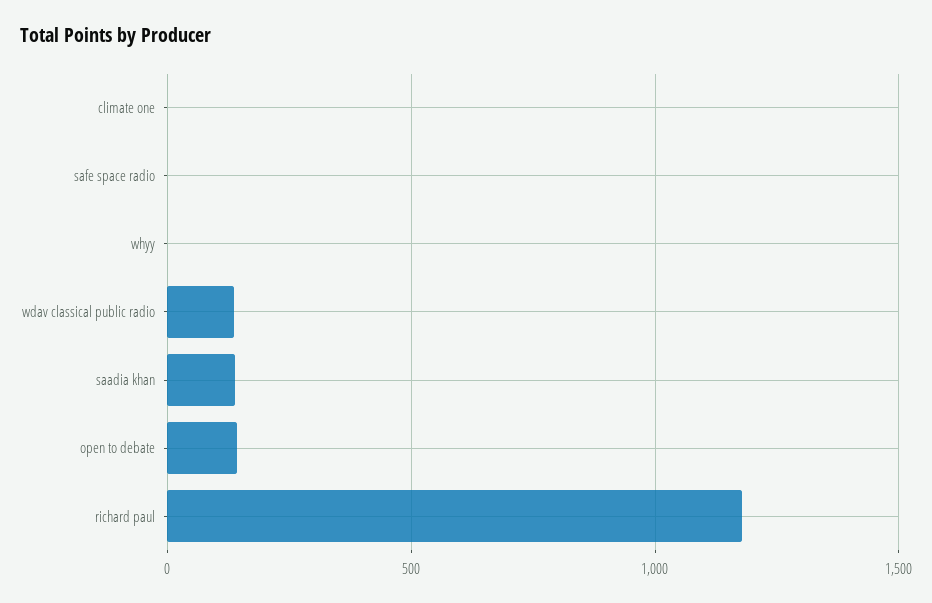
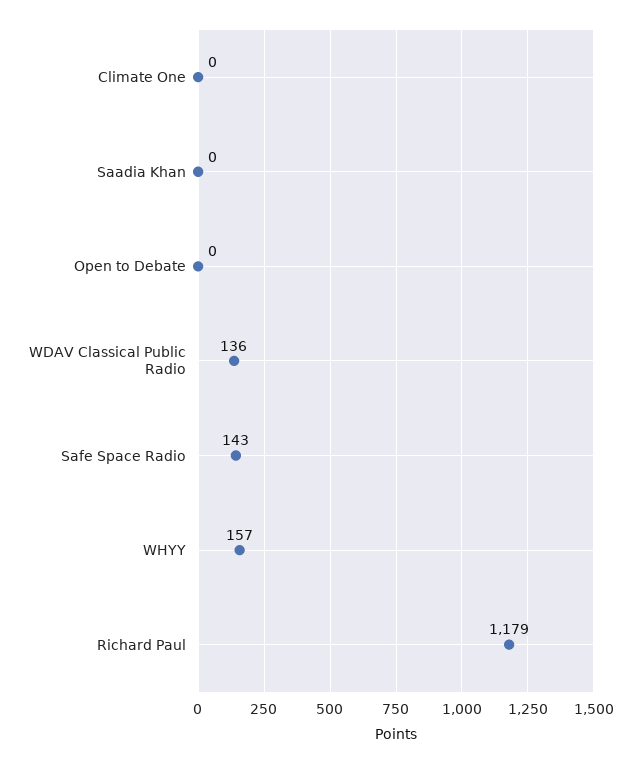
safe space radio: 0 -> 143
whyy: 0 -> 157
saadia khan: 150 -> 0
open to debate: 150 -> 0

